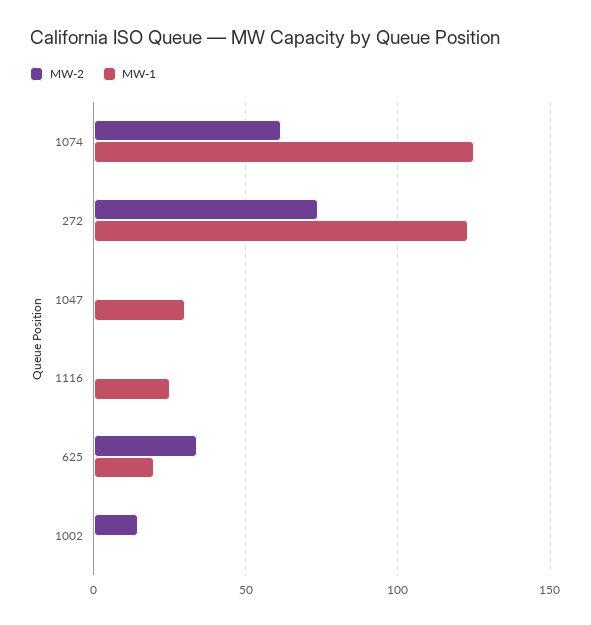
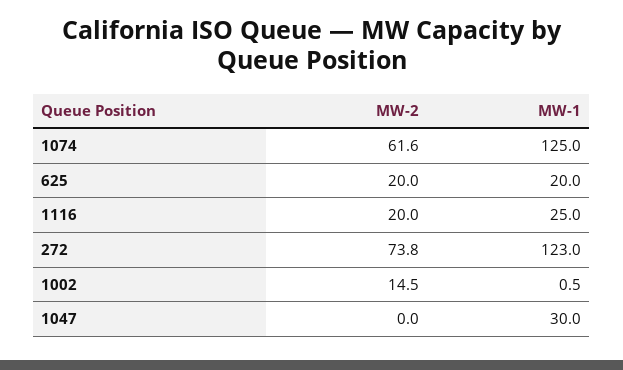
MW-2, 1116: 0 -> 20
MW-2, 625: 35 -> 20

